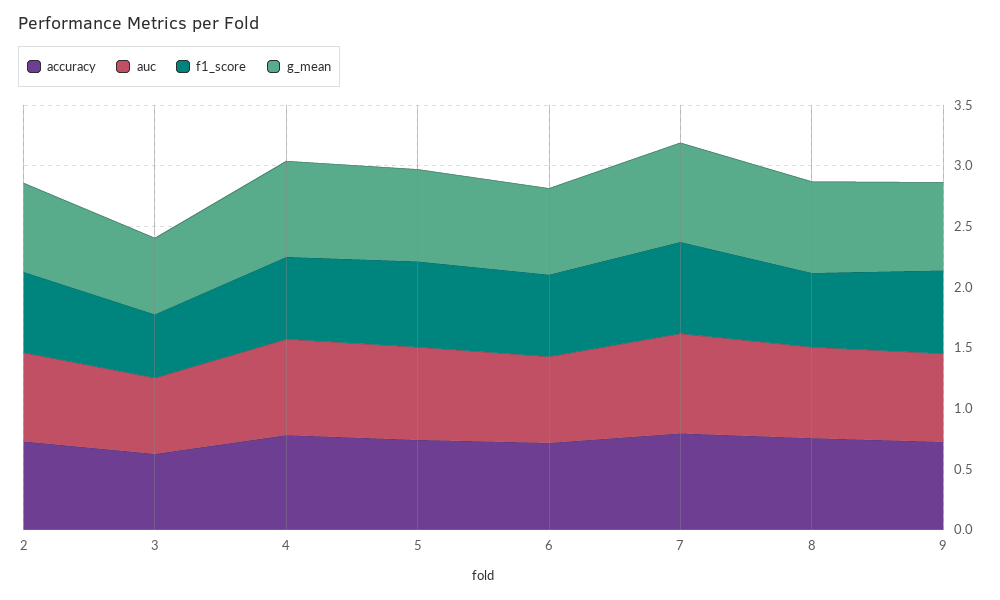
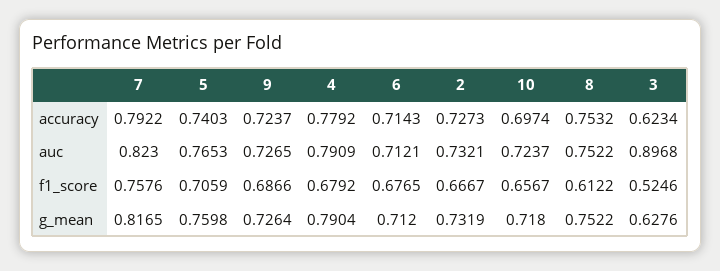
auc, 3: 0.6 -> 0.8968
accuracy, 10: none -> 0.6974
auc, 10: none -> 0.7237
f1_score, 10: none -> 0.6567
g_mean, 10: none -> 0.718

